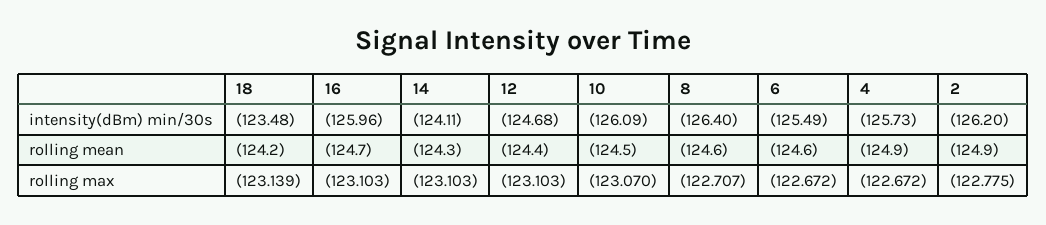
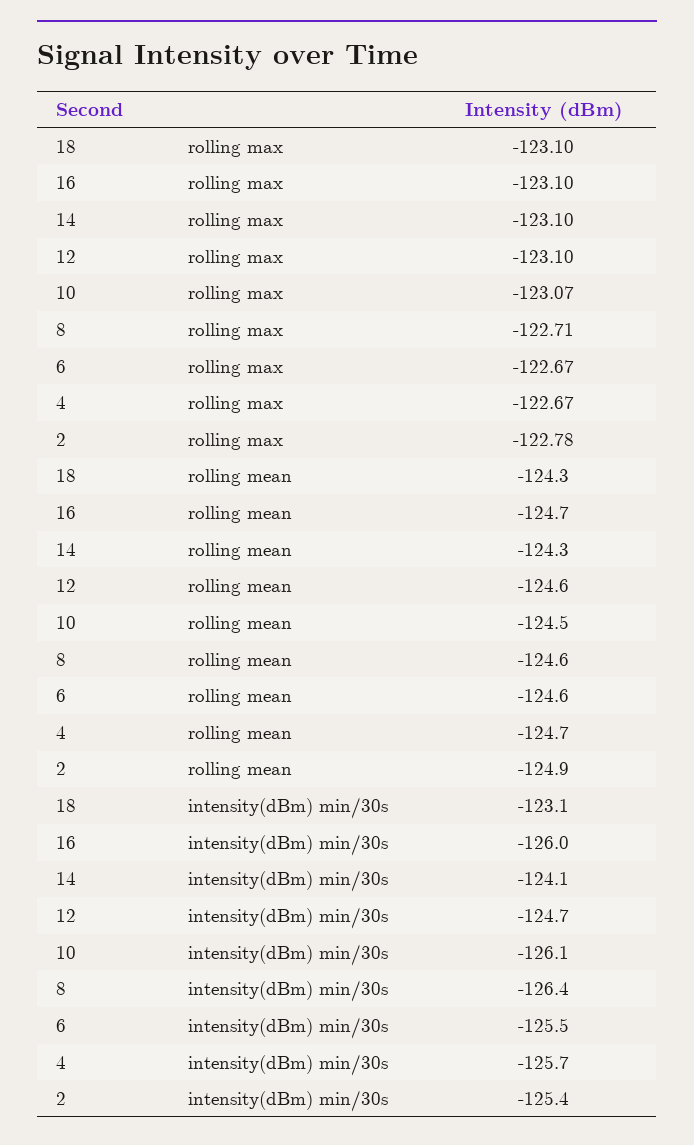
18, intensity(dBm) min/30s: -123.48 -> -123.1
2, intensity(dBm) min/30s: -126.2 -> -125.4
18, rolling mean: -124.2 -> -124.3
12, rolling mean: -124.4 -> -124.6
4, rolling mean: -124.9 -> -124.7
18, rolling max: -123.139 -> -123.1

